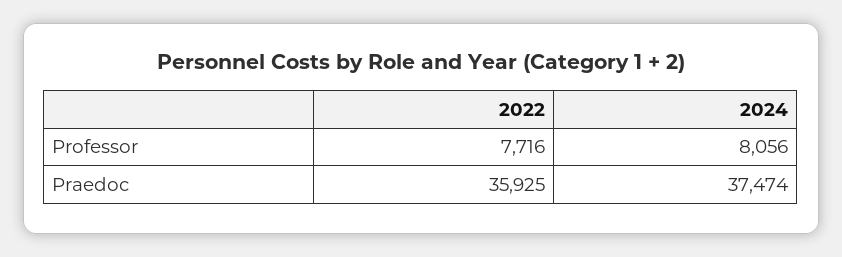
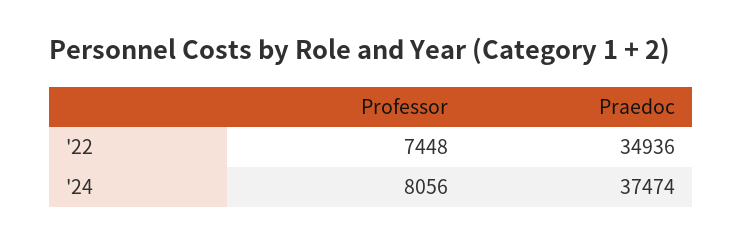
2022, Professor: 7716 -> 7448
2022, Praedoc: 35925 -> 34936

